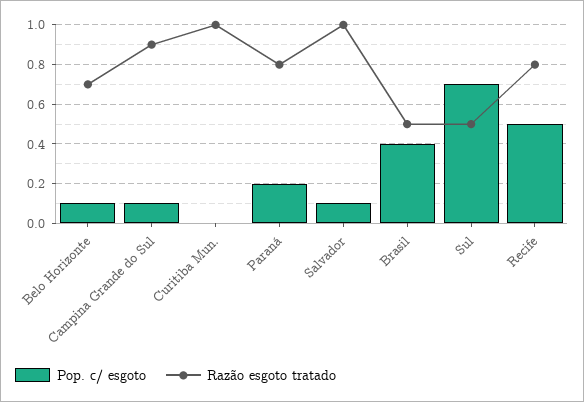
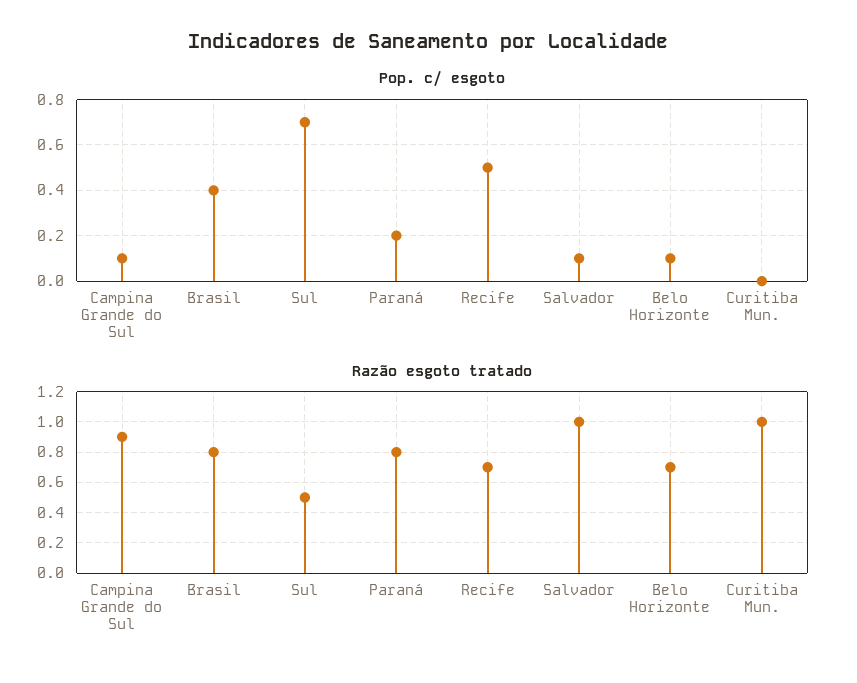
Razão esgoto tratado, Brasil: 0.5 -> 0.8
Razão esgoto tratado, Recife: 0.8 -> 0.7

